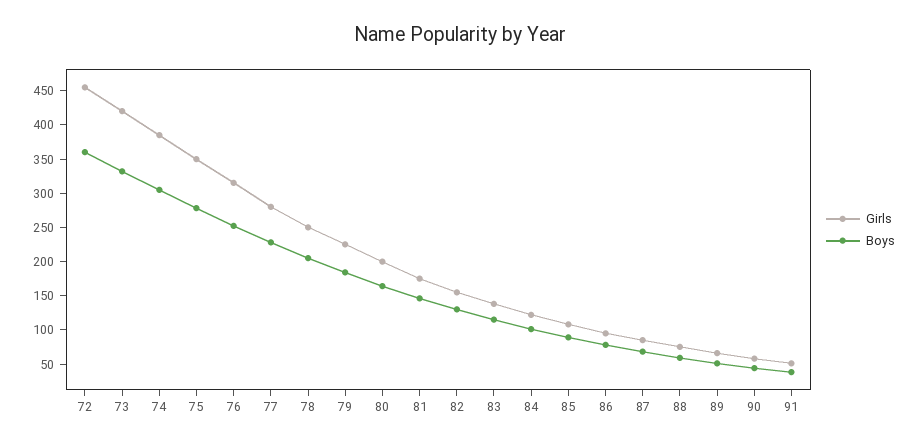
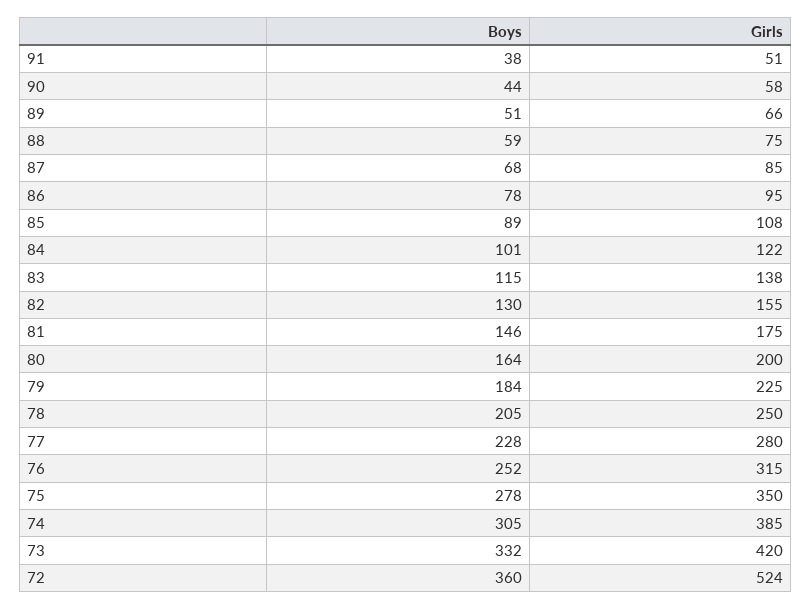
Girls, 72: 450 -> 524

